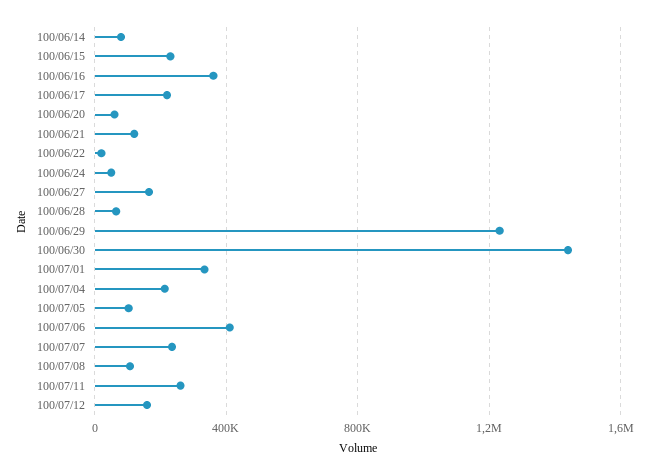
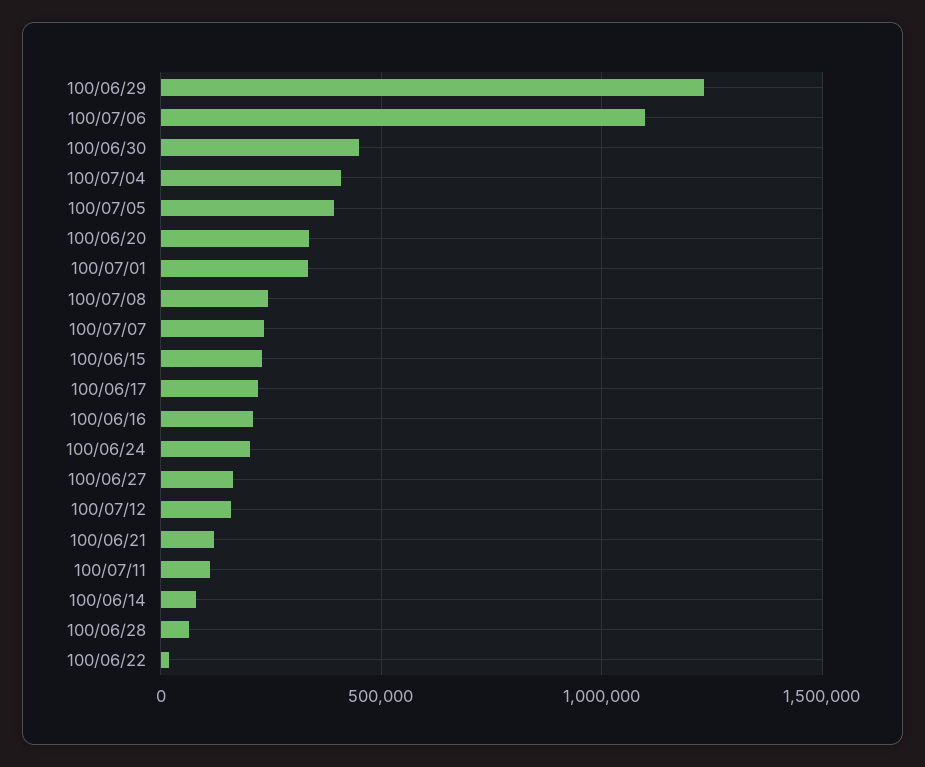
100/06/16: 350000 -> 200000
100/06/20: 50000 -> 350000
100/06/24: 50000 -> 200000
100/06/30: 1450000 -> 450000
100/07/04: 200000 -> 400000
100/07/05: 100000 -> 400000
100/07/06: 400000 -> 1100000
100/07/08: 100000 -> 250000
100/07/11: 250000 -> 100000

